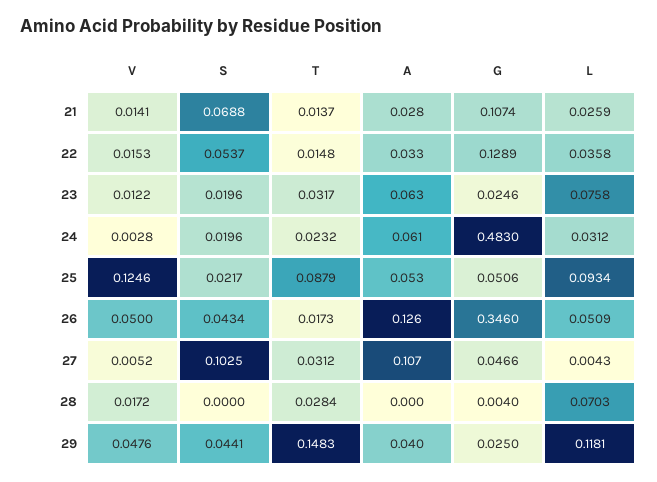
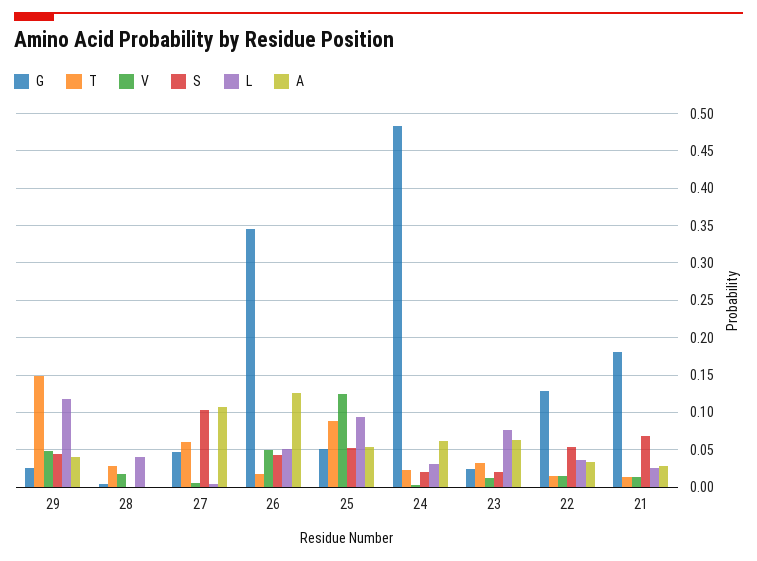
G, 21: 0.1074 -> 0.18
S, 25: 0.0217 -> 0.05
T, 27: 0.0312 -> 0.06
L, 28: 0.0703 -> 0.04

